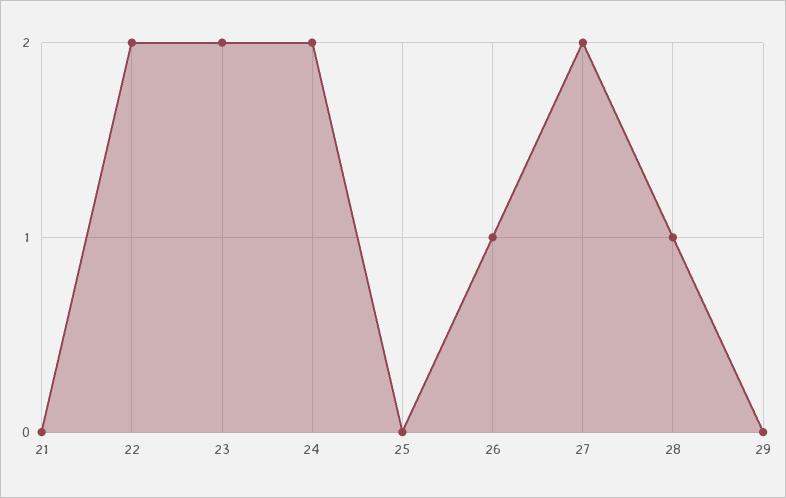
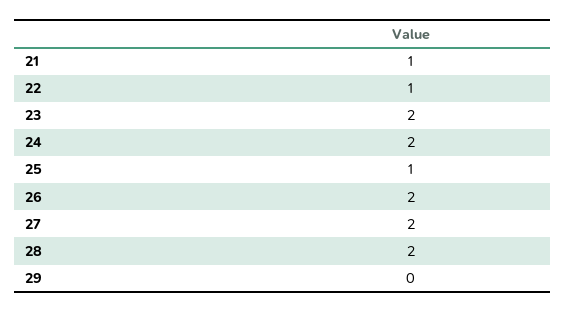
21: 0 -> 1
22: 2 -> 1
25: 0 -> 1
26: 1 -> 2
28: 1 -> 2

